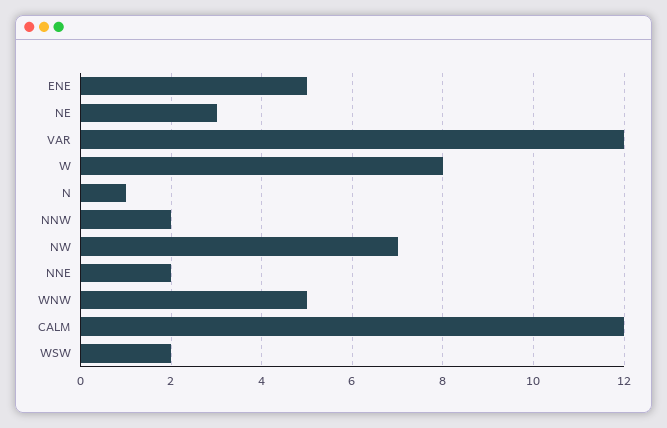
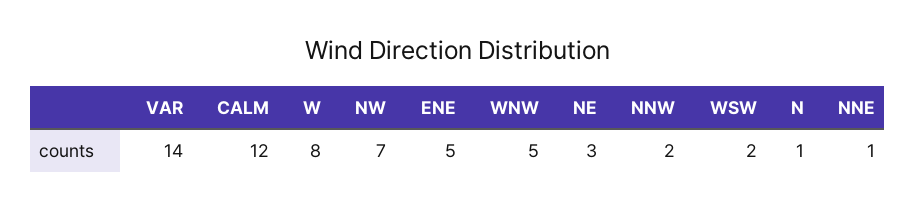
VAR: 12 -> 14
NNE: 2 -> 1

